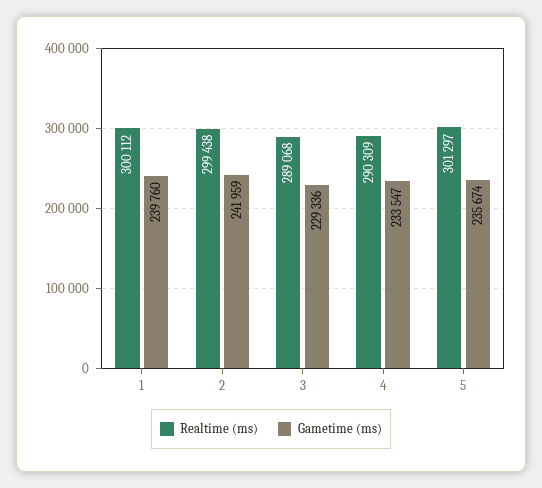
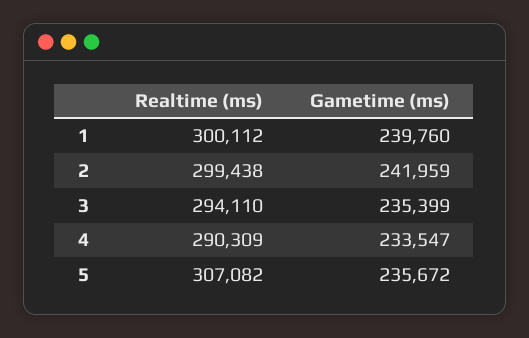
Realtime (ms), 3: 289068 -> 294110
Gametime (ms), 3: 229336 -> 235399
Realtime (ms), 5: 301297 -> 307082
Gametime (ms), 5: 235674 -> 235672

